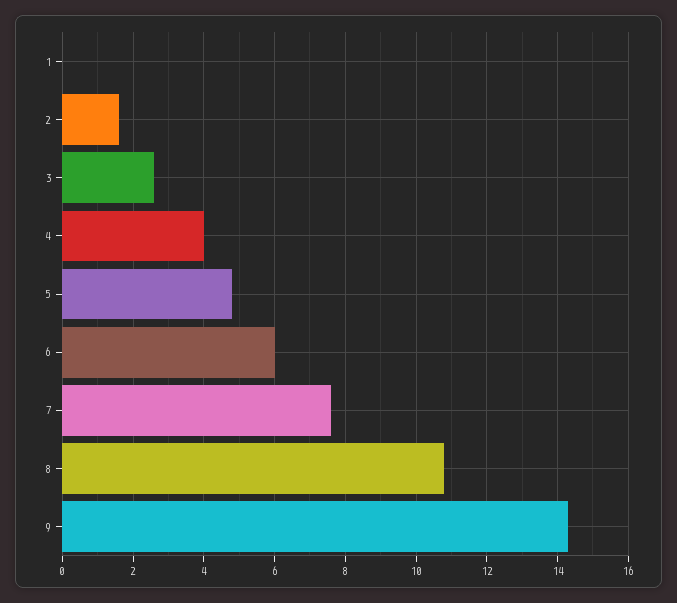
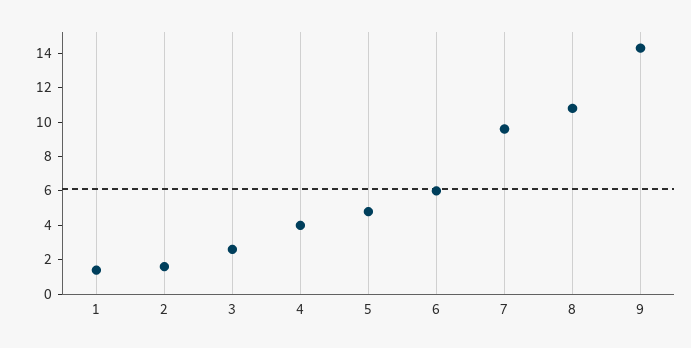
1: 0 -> 1.5
7: 7.5 -> 9.5

